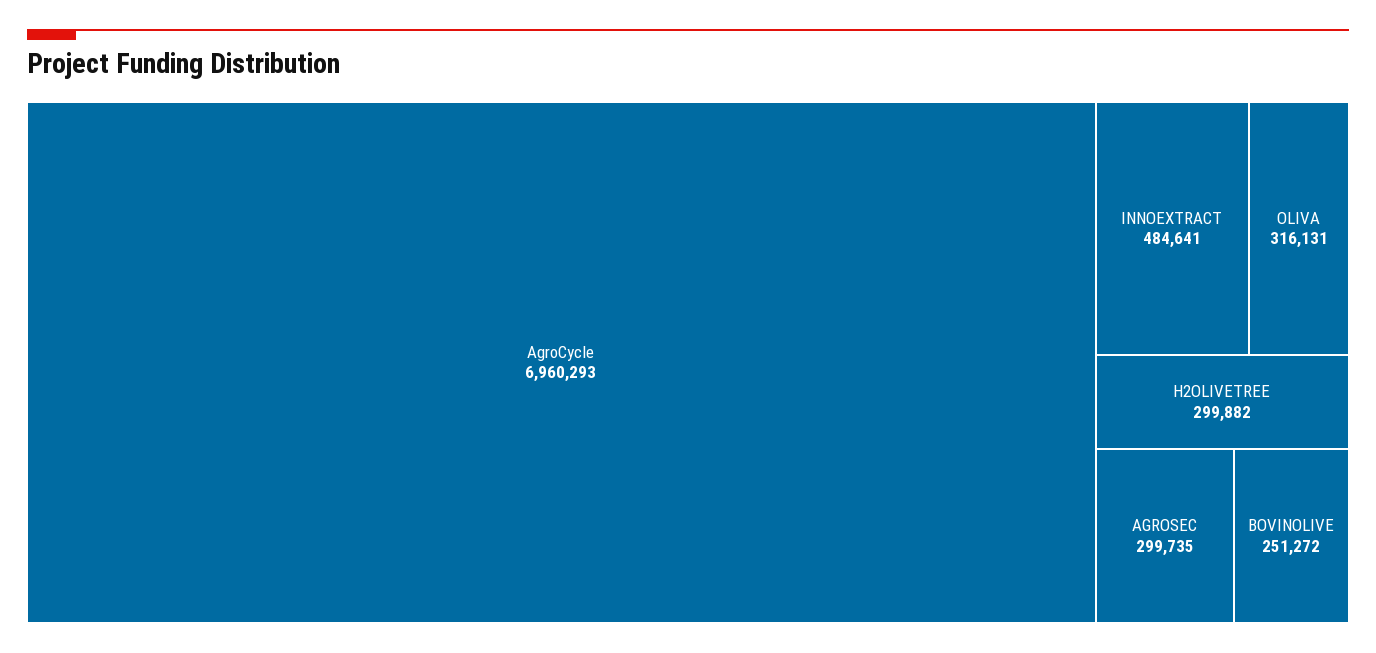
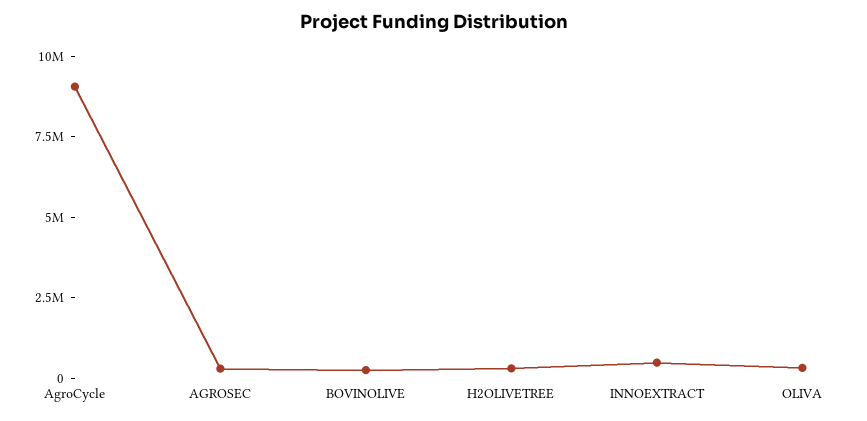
AgroCycle: 6960293 -> 9000000

